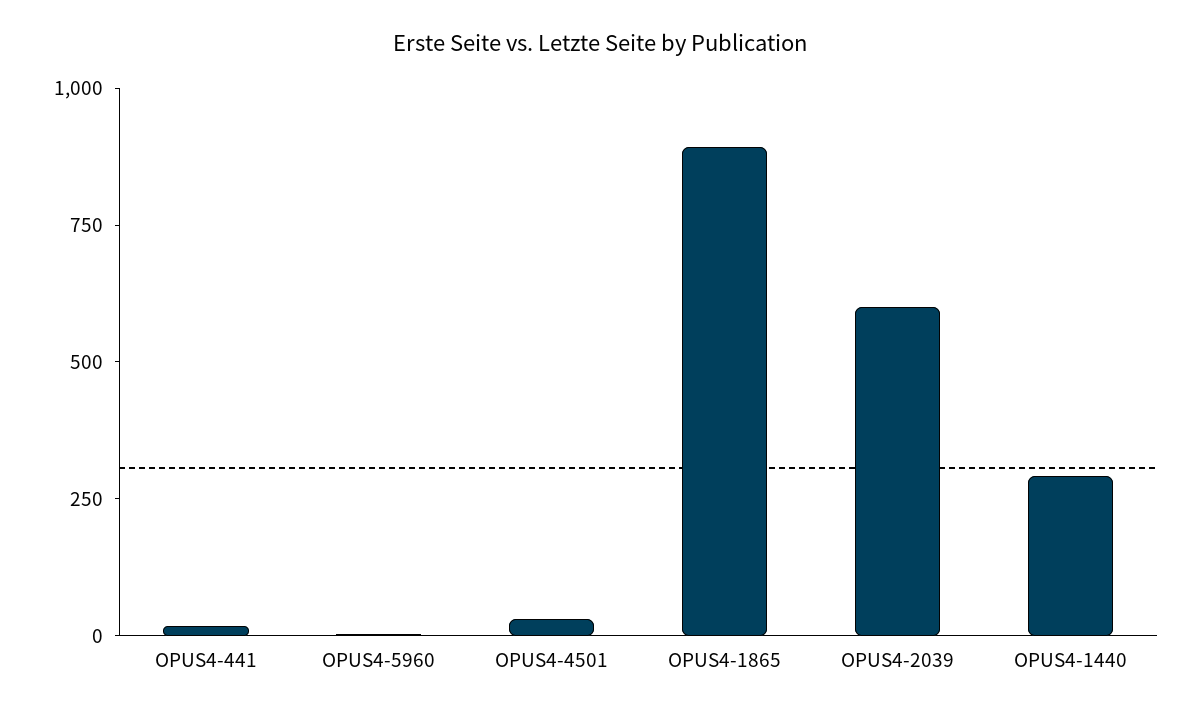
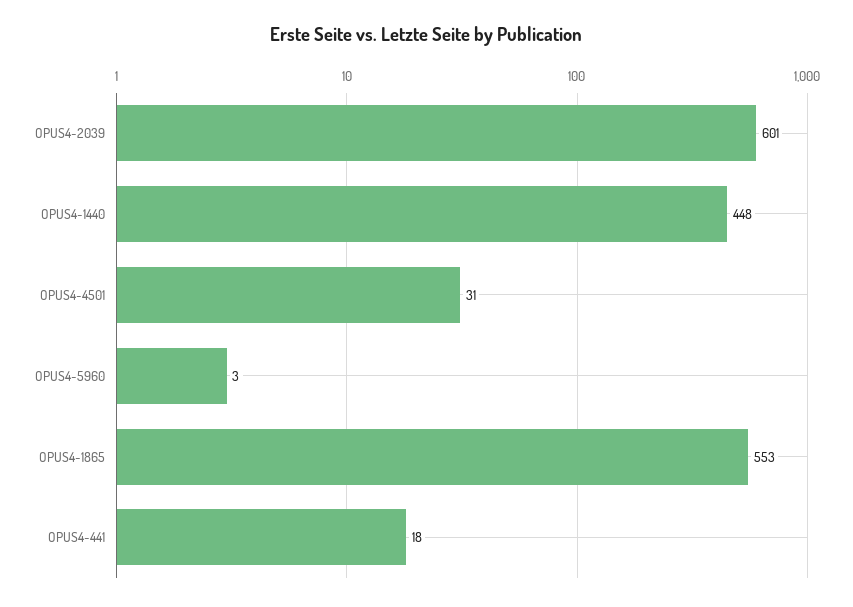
OPUS4-1865: 900 -> 553
OPUS4-1440: 300 -> 448

